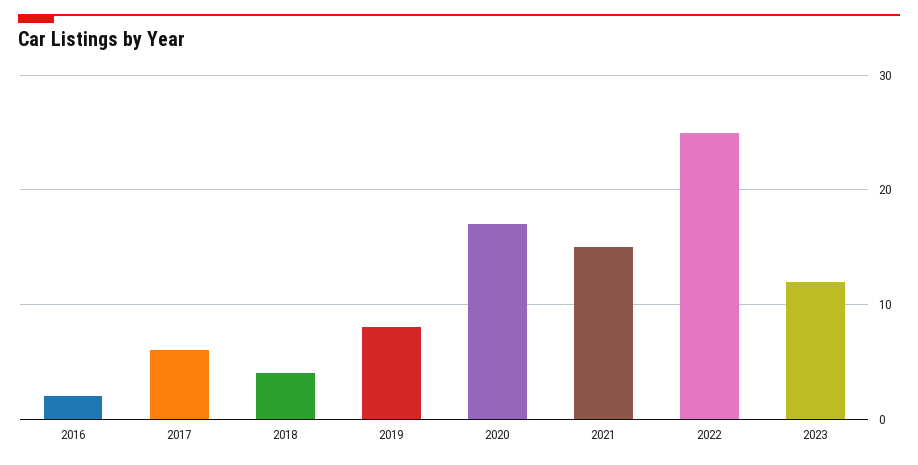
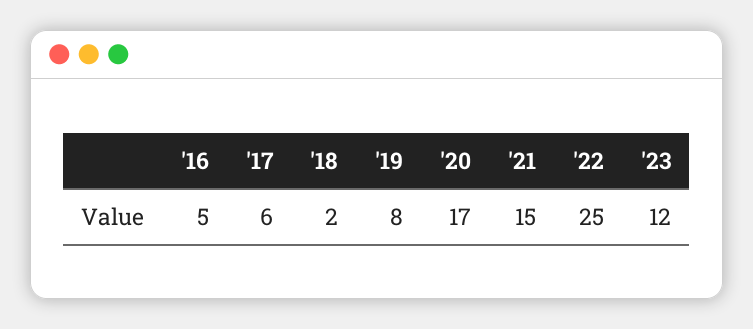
2016: 2 -> 5
2018: 4 -> 2

